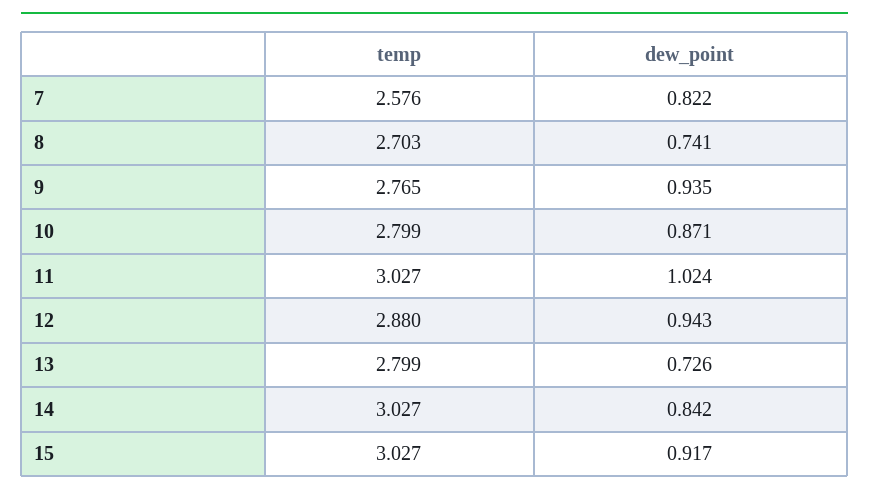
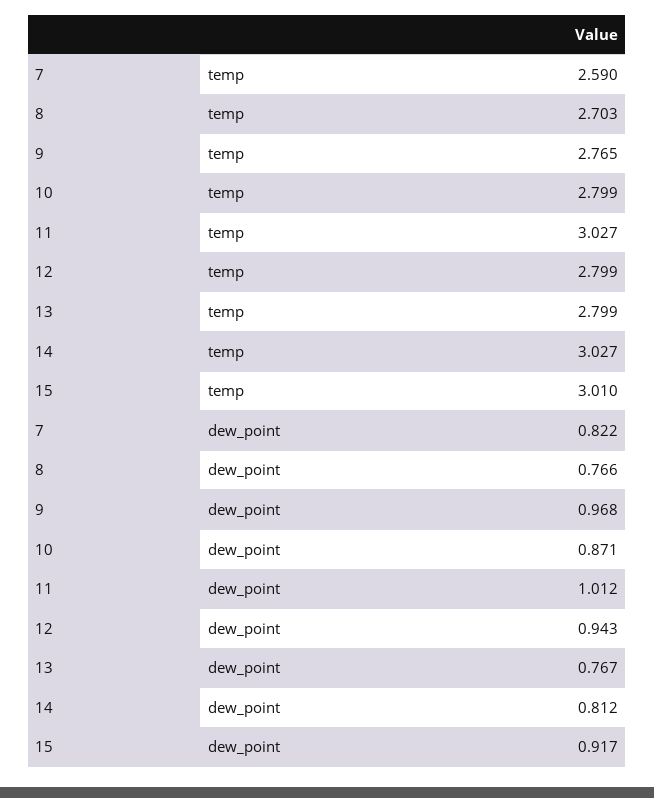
temp, 7: 2.576 -> 2.59
dew_point, 8: 0.741 -> 0.766
dew_point, 9: 0.935 -> 0.968
dew_point, 11: 1.024 -> 1.012
temp, 12: 2.88 -> 2.799
dew_point, 13: 0.726 -> 0.767
dew_point, 14: 0.842 -> 0.812
temp, 15: 3.027 -> 3.01

